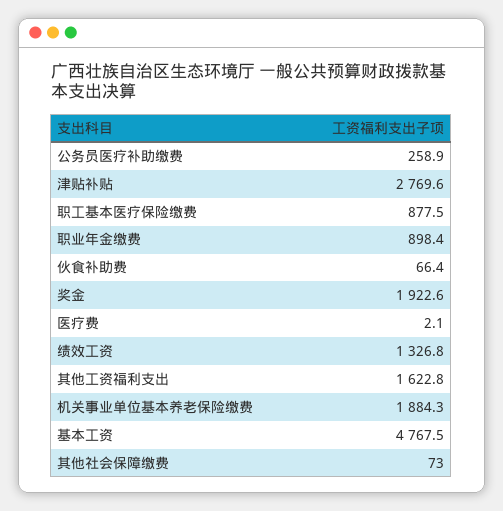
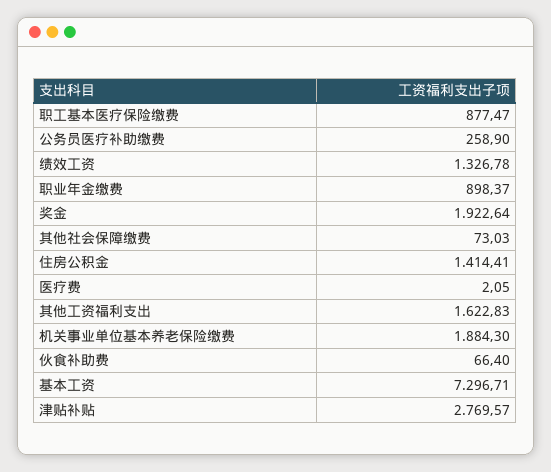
基本工资: 4767.5 -> 7296.71
住房公积金: none -> 1414.41

